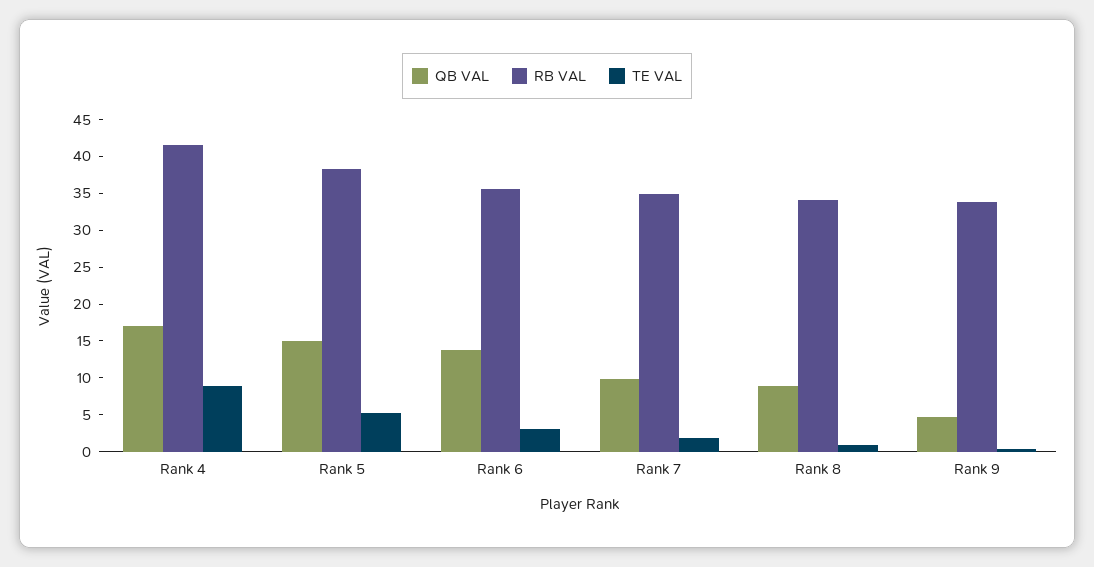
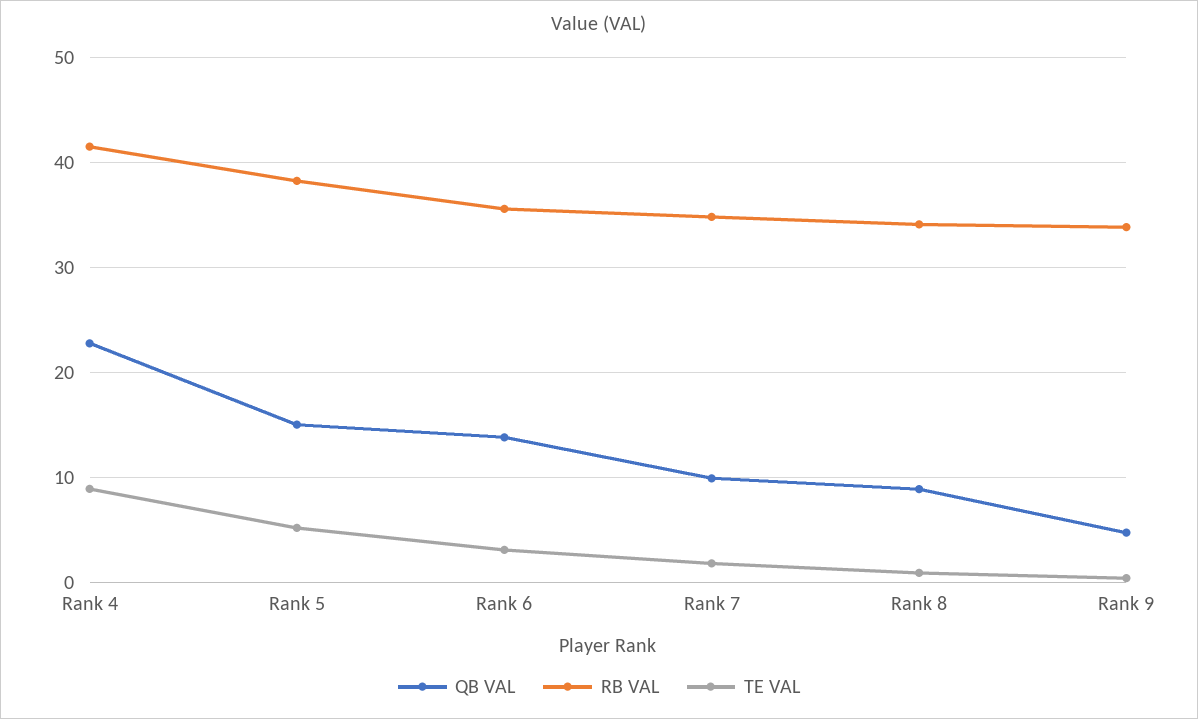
QB VAL, Rank 4: 17.5 -> 23

